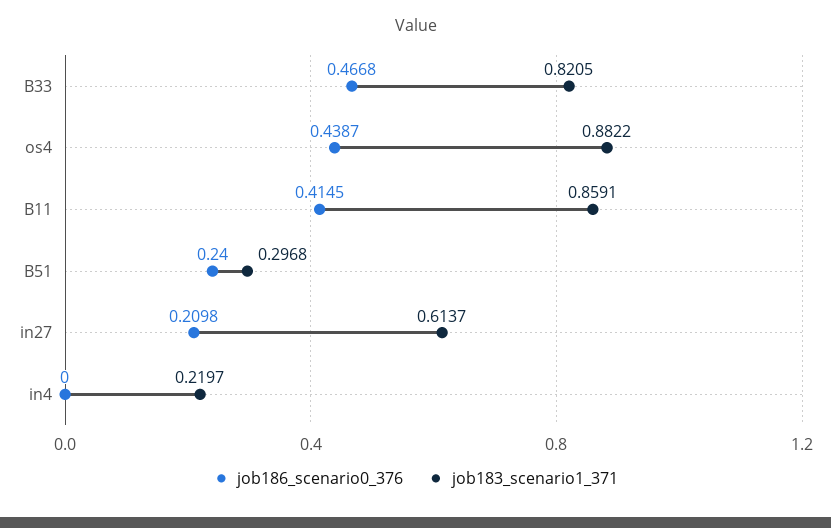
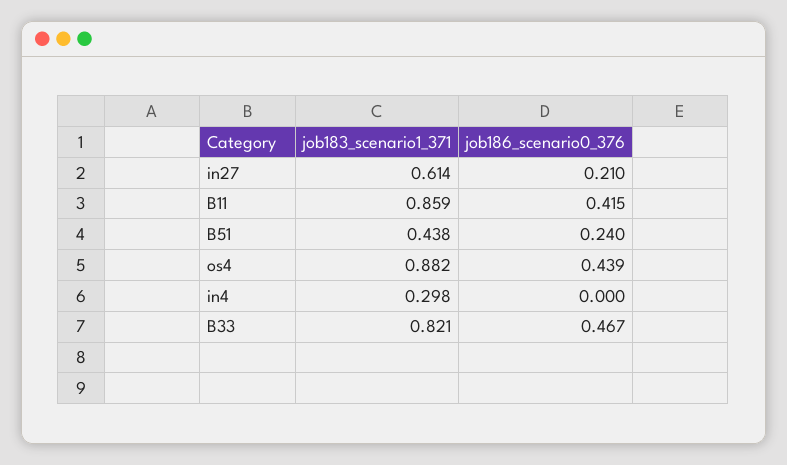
job183_scenario1_371, B51: 0.2968 -> 0.438
job183_scenario1_371, in4: 0.2197 -> 0.298

